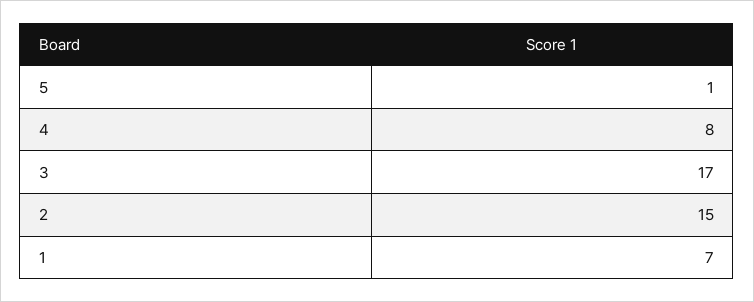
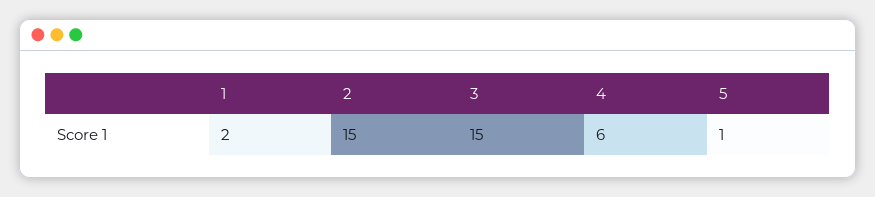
4: 8 -> 6
3: 17 -> 15
1: 7 -> 2

